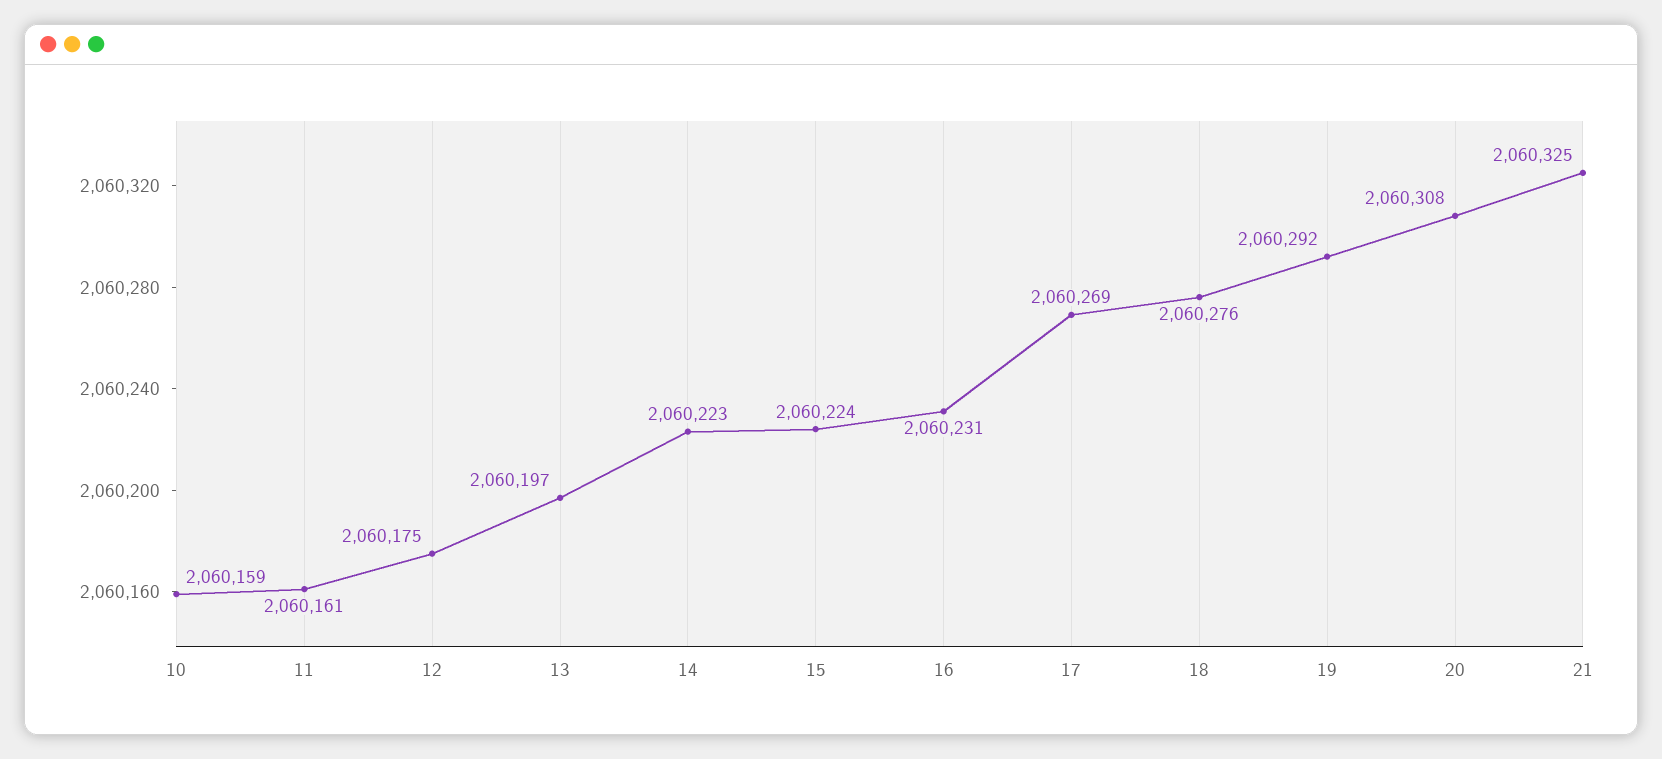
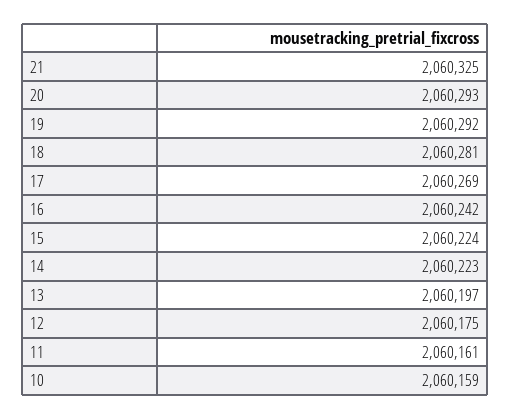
16: 2060231 -> 2060242
18: 2060276 -> 2060281
20: 2060308 -> 2060293

